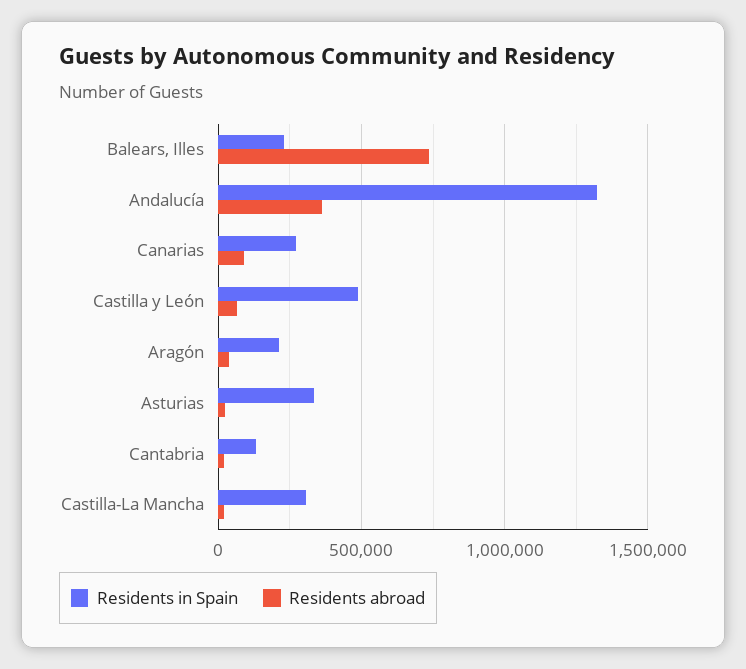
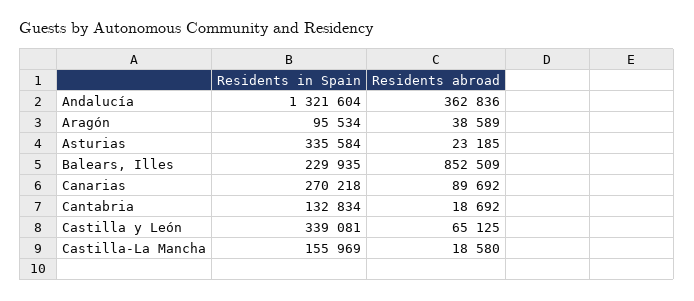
Residents abroad, Balears, Illes: 750000 -> 852509
Residents in Spain, Castilla y León: 500000 -> 339081
Residents in Spain, Aragón: 200000 -> 95534
Residents in Spain, Castilla-La Mancha: 300000 -> 155969

